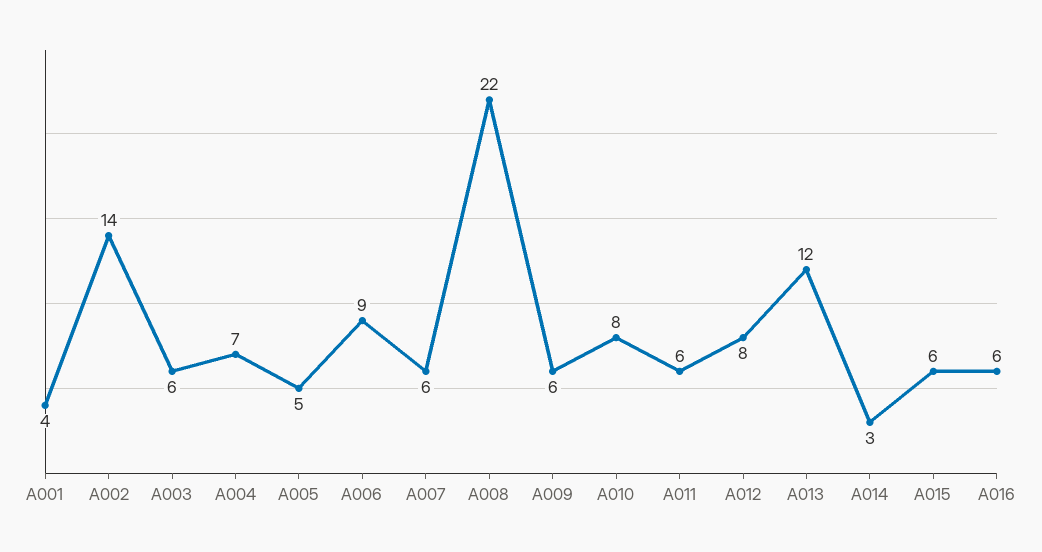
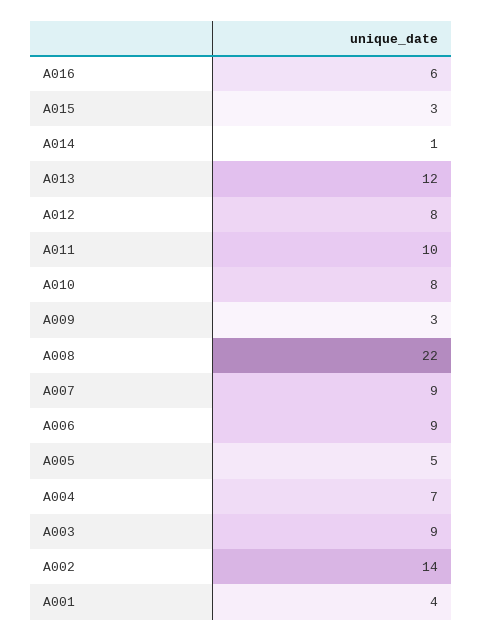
A003: 6 -> 9
A007: 6 -> 9
A009: 6 -> 3
A011: 6 -> 10
A014: 3 -> 1
A015: 6 -> 3

